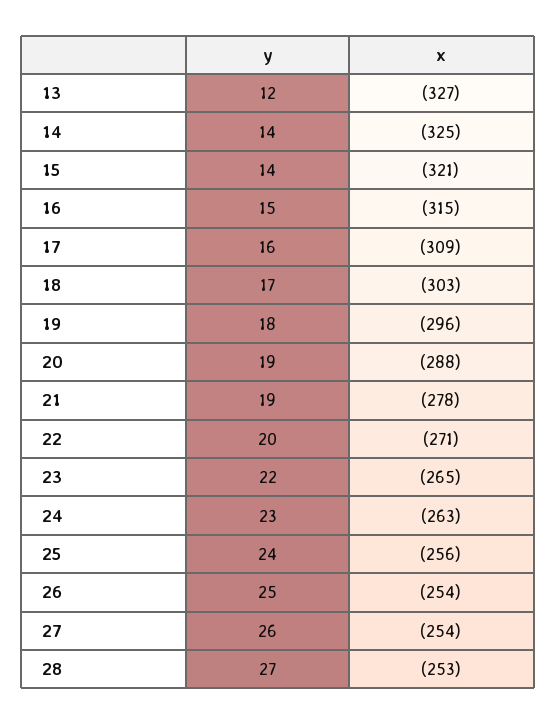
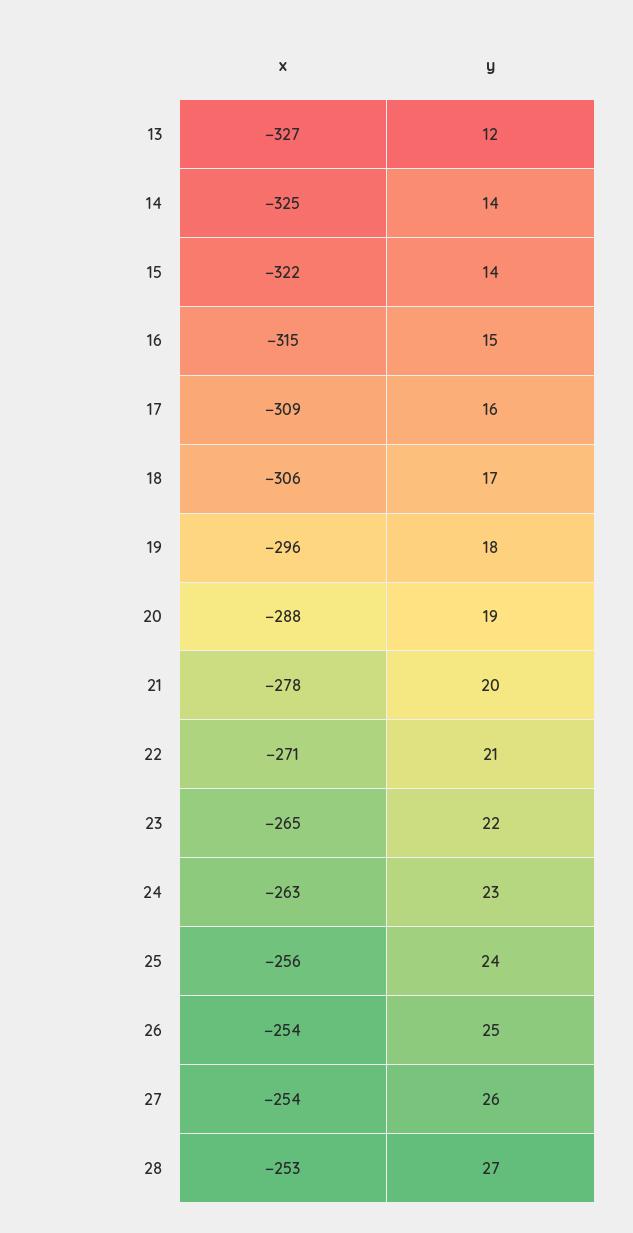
x, 15: -321 -> -322
x, 18: -303 -> -306
y, 21: 19 -> 20
y, 22: 20 -> 21

